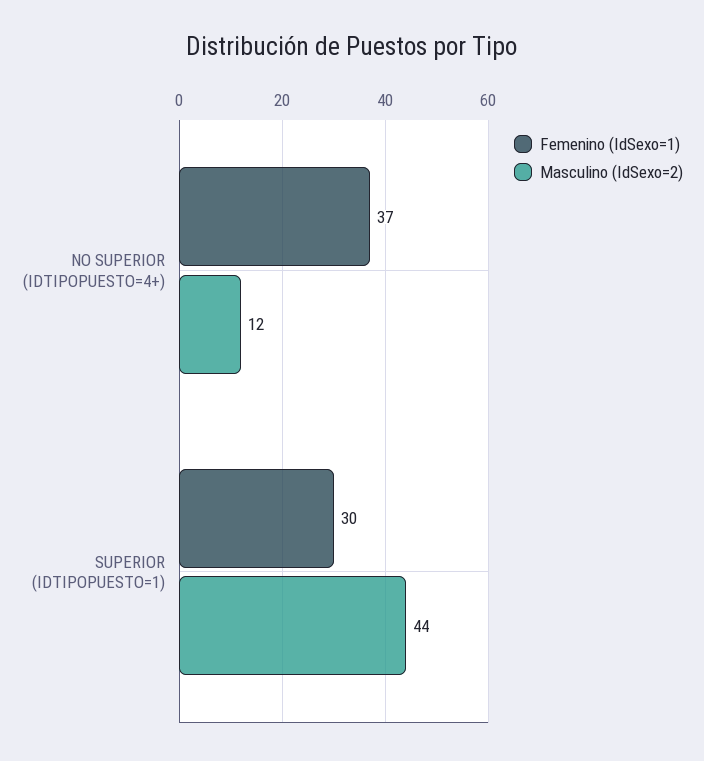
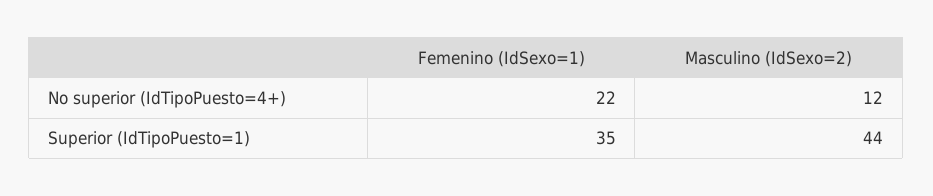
Femenino (IdSexo=1), NO SUPERIOR (IDTIPOPUESTO=4+): 37 -> 22
Femenino (IdSexo=1), SUPERIOR (IDTIPOPUESTO=1): 30 -> 35

